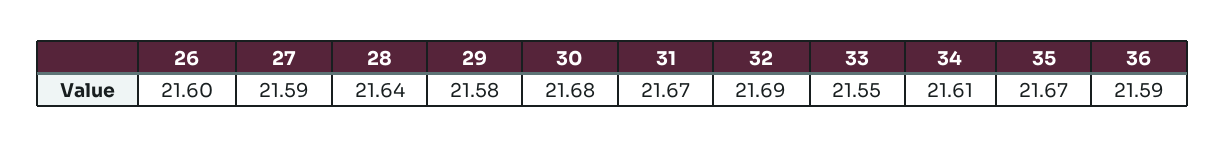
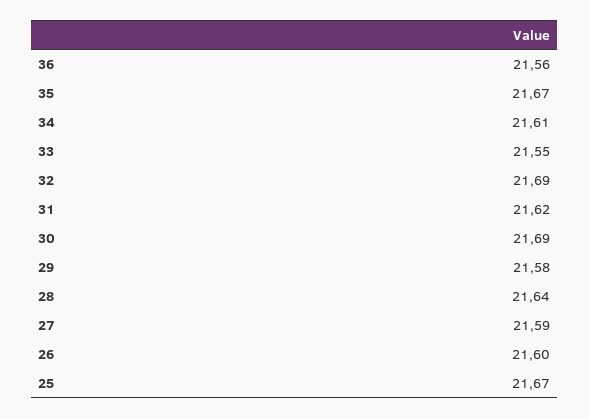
30: 21.68 -> 21.69
31: 21.67 -> 21.62
36: 21.59 -> 21.56
25: none -> 21.67

